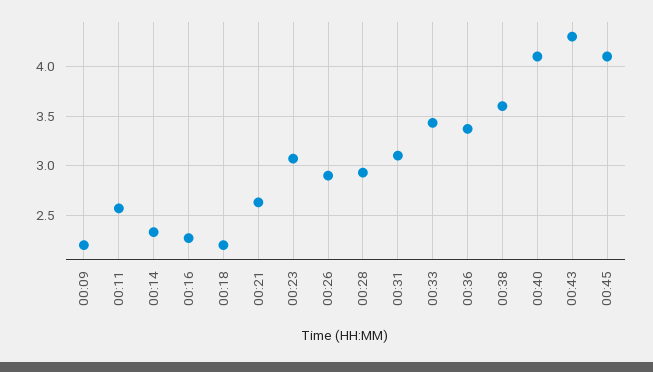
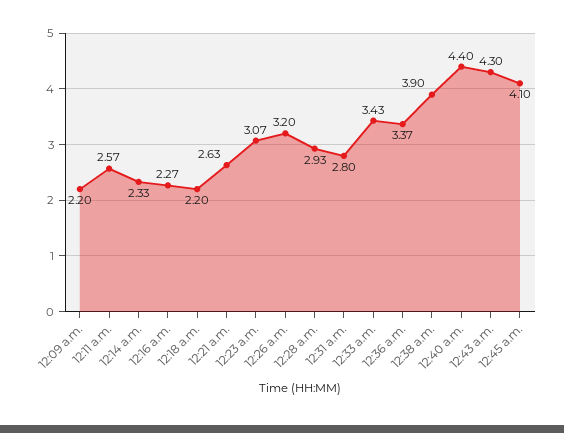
00:26: 2.9 -> 3.2
00:31: 3.1 -> 2.8
00:38: 3.6 -> 3.9
00:40: 4.1 -> 4.4

